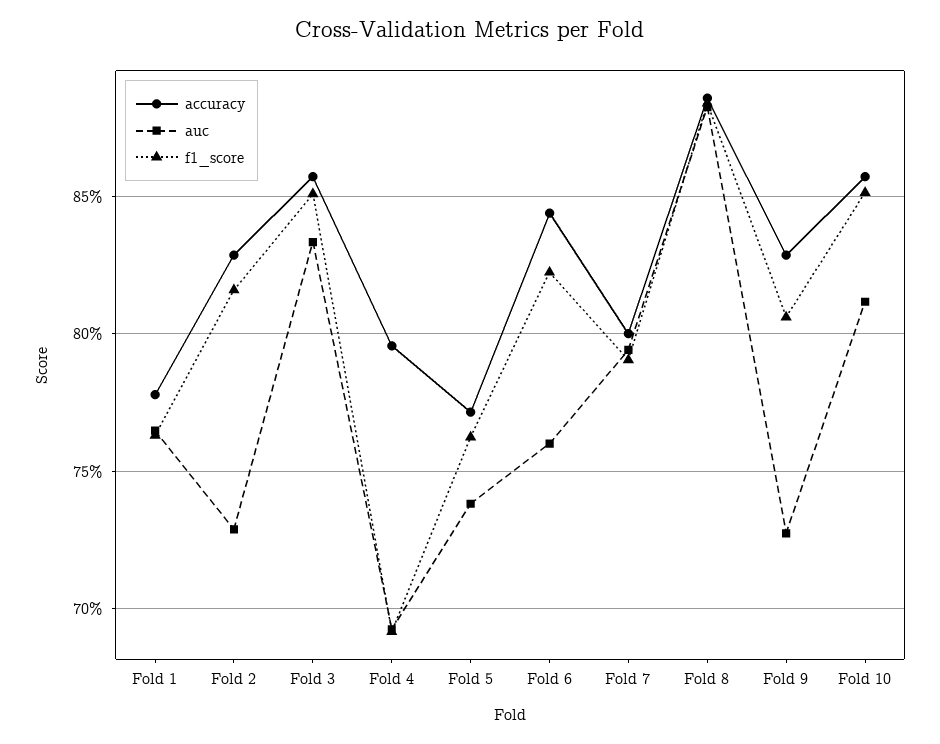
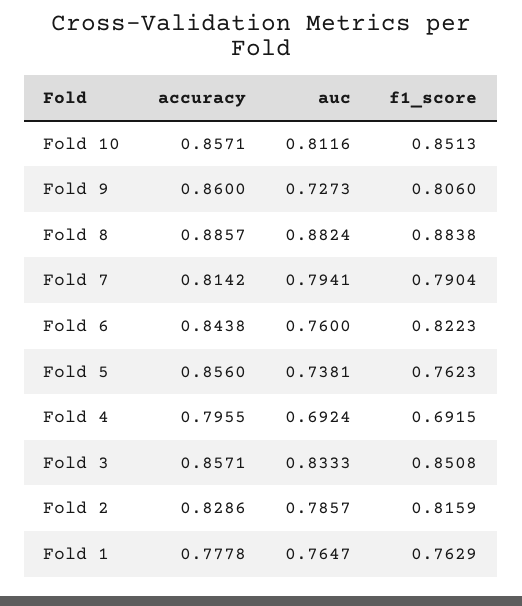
auc, Fold 2: 0.73 -> 0.7857
accuracy, Fold 5: 0.77 -> 0.856
accuracy, Fold 7: 0.8 -> 0.8142
accuracy, Fold 9: 0.83 -> 0.86

